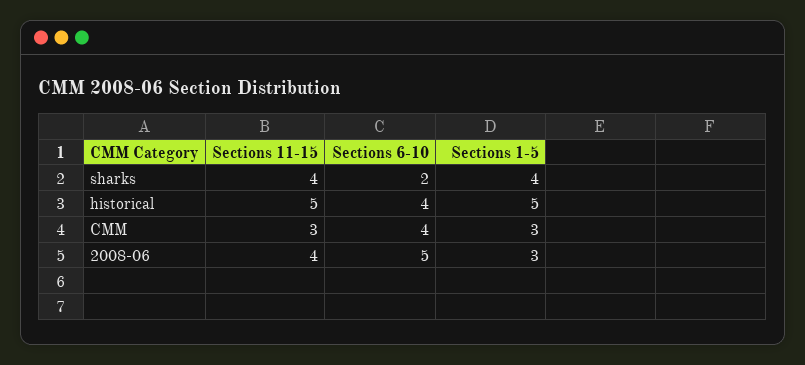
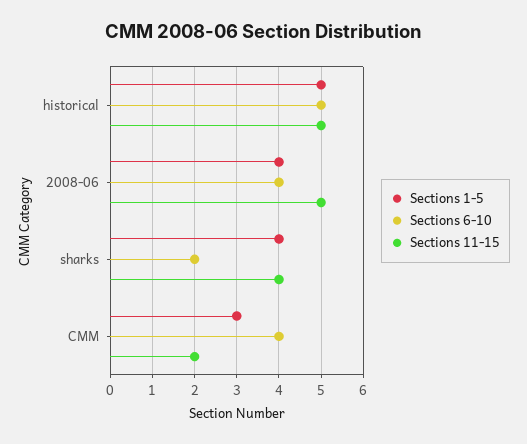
Sections 6-10, historical: 4 -> 5
Sections 11-15, CMM: 3 -> 2
Sections 11-15, 2008-06: 4 -> 5
Sections 6-10, 2008-06: 5 -> 4
Sections 1-5, 2008-06: 3 -> 4

